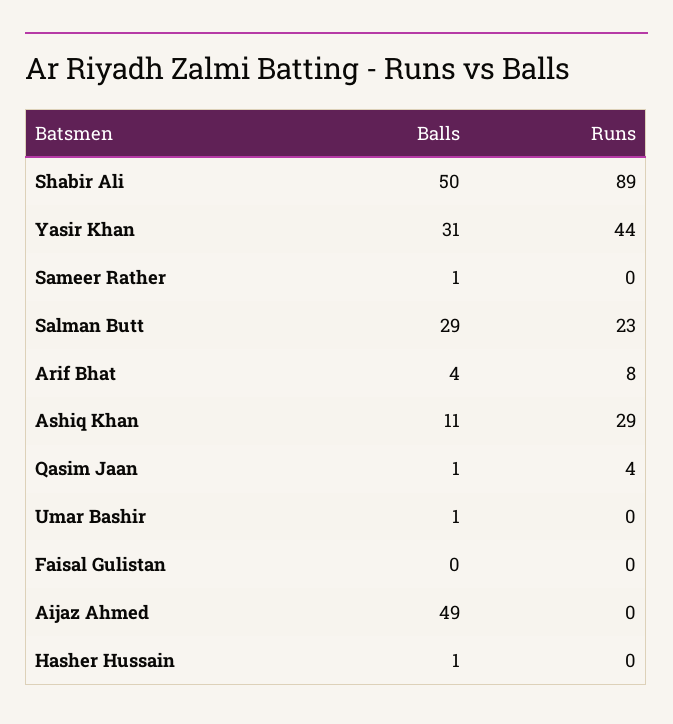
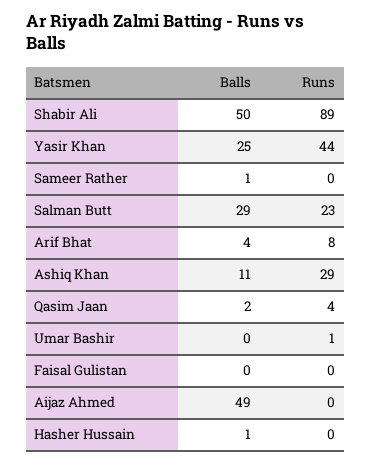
Balls, Yasir Khan: 31 -> 25
Balls, Qasim Jaan: 1 -> 2
Balls, Umar Bashir: 1 -> 0
Runs, Umar Bashir: 0 -> 1

